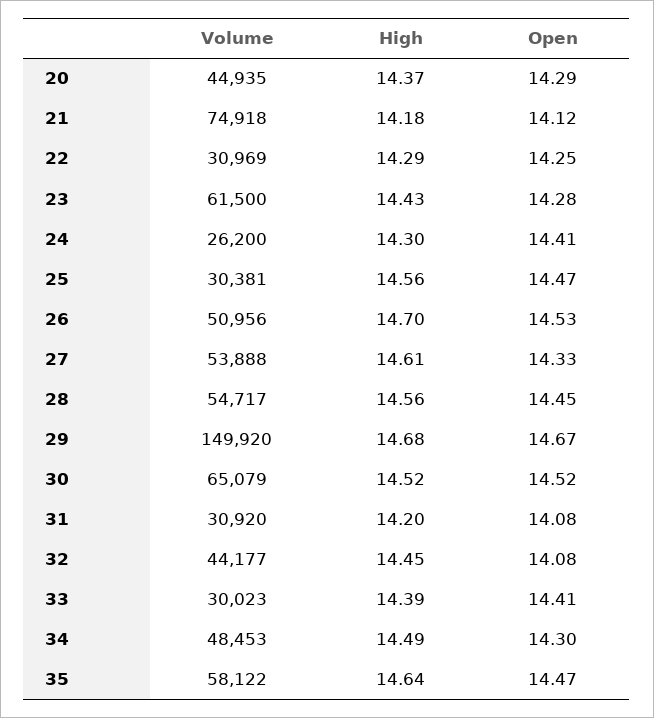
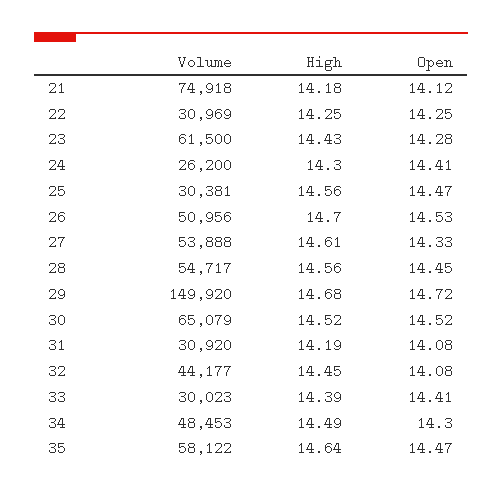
Volume, 20: 44935 -> none
High, 20: 14.37 -> none
Open, 20: 14.29 -> none
High, 22: 14.29 -> 14.25
Open, 29: 14.67 -> 14.72
High, 31: 14.2 -> 14.19

